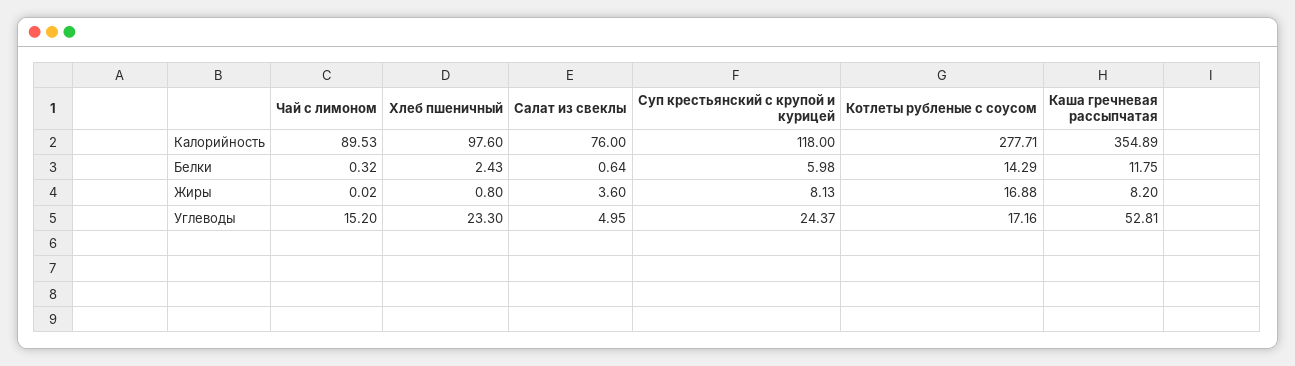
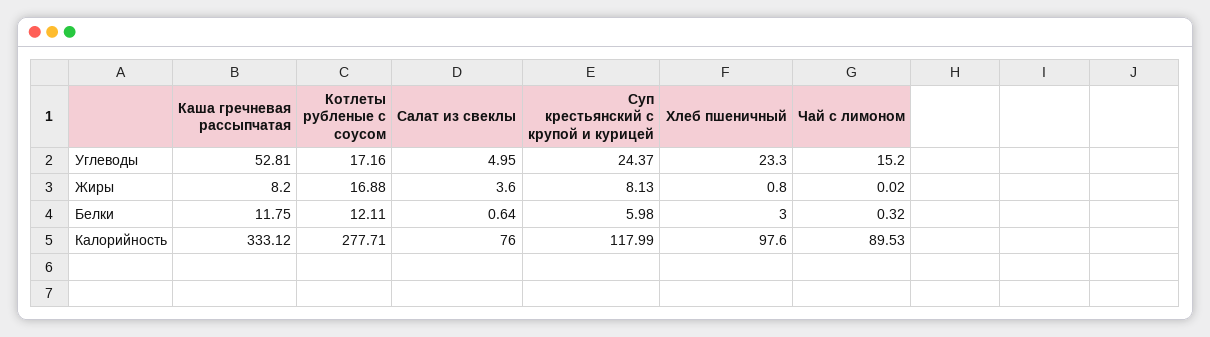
Суп крестьянский с крупой и курицей, Калорийность: 118 -> 117.99
Каша гречневая рассыпчатая, Калорийность: 354.89 -> 333.12
Хлеб пшеничный, Белки: 2.43 -> 3
Котлеты рубленые с соусом, Белки: 14.29 -> 12.11

